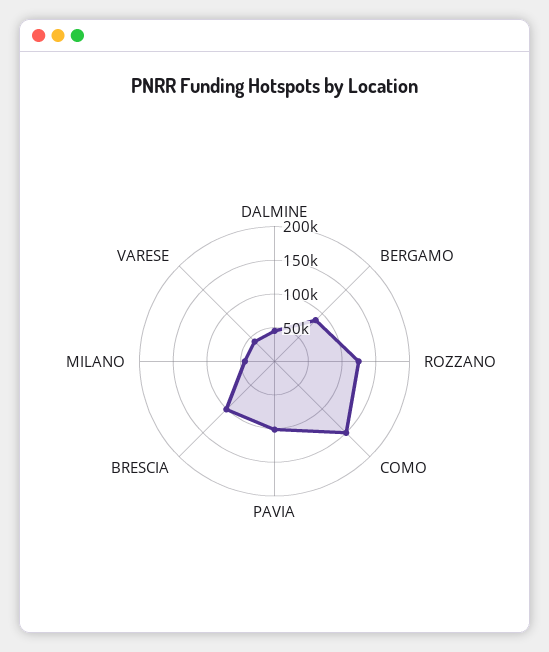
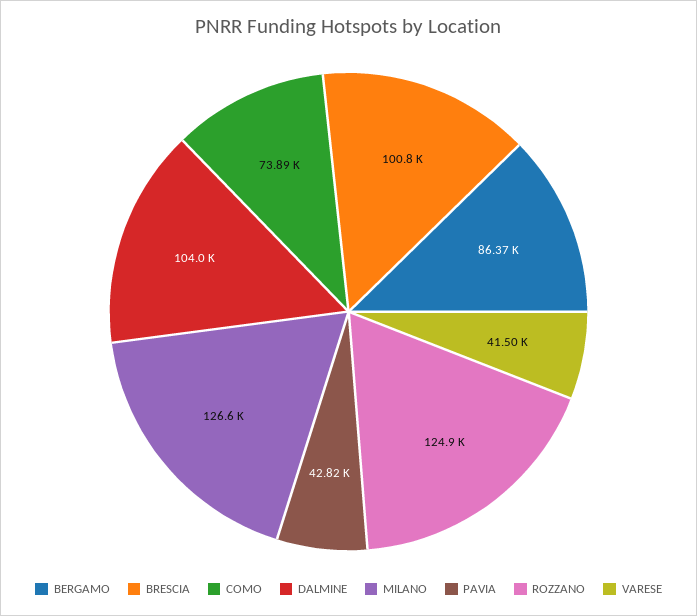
DALMINE: 50000 -> 104000
COMO: 150000 -> 73890
PAVIA: 100000 -> 42820
MILANO: 50000 -> 126600

